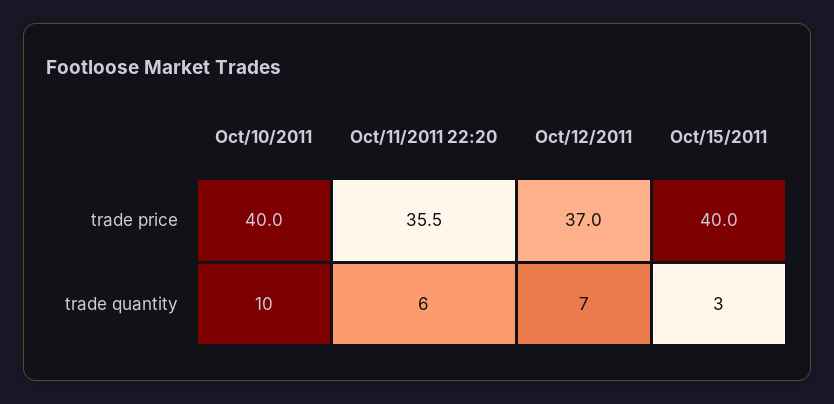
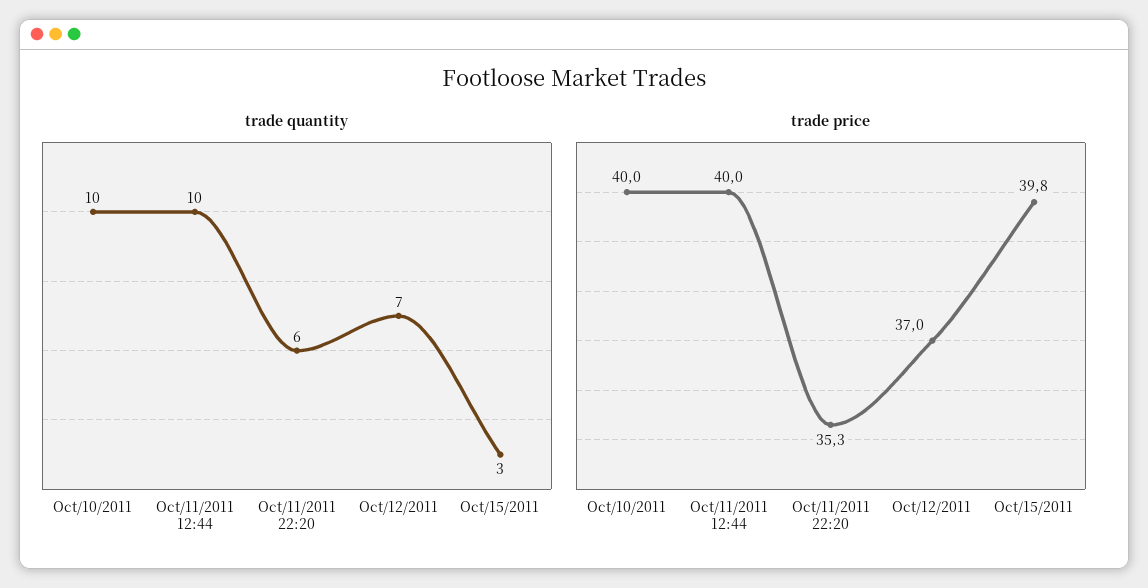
trade price, Oct/11/2011 22:20: 35.5 -> 35.3
trade price, Oct/15/2011: 40 -> 39.8
trade quantity, Oct/11/2011 12:44: none -> 10
trade price, Oct/11/2011 12:44: none -> 40

